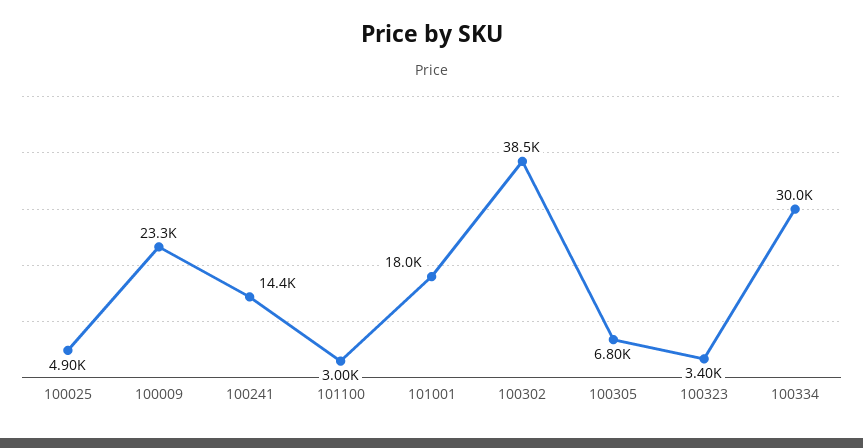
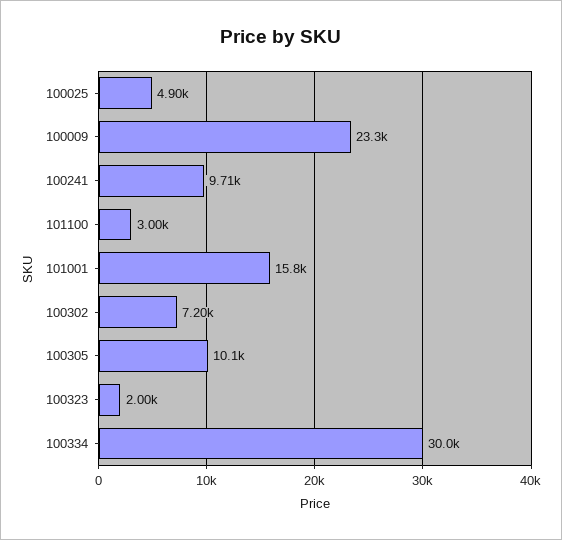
100241: 14400 -> 9710
101001: 18000 -> 15800
100302: 38500 -> 7200
100305: 6800 -> 10100
100323: 3400 -> 2000

